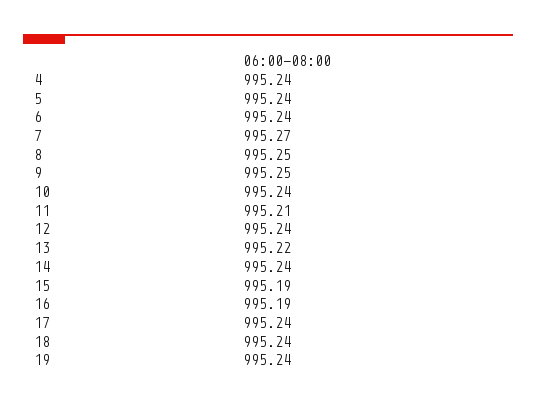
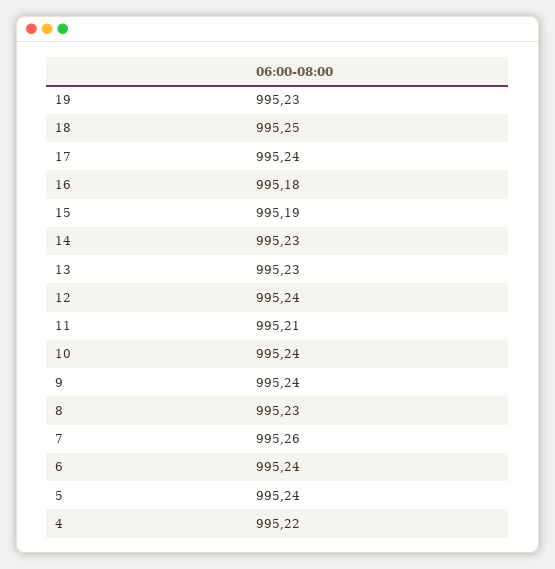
4: 995.24 -> 995.22
7: 995.27 -> 995.26
8: 995.25 -> 995.23
9: 995.25 -> 995.24
13: 995.22 -> 995.23
14: 995.24 -> 995.23
16: 995.19 -> 995.18
18: 995.24 -> 995.25
19: 995.24 -> 995.23

